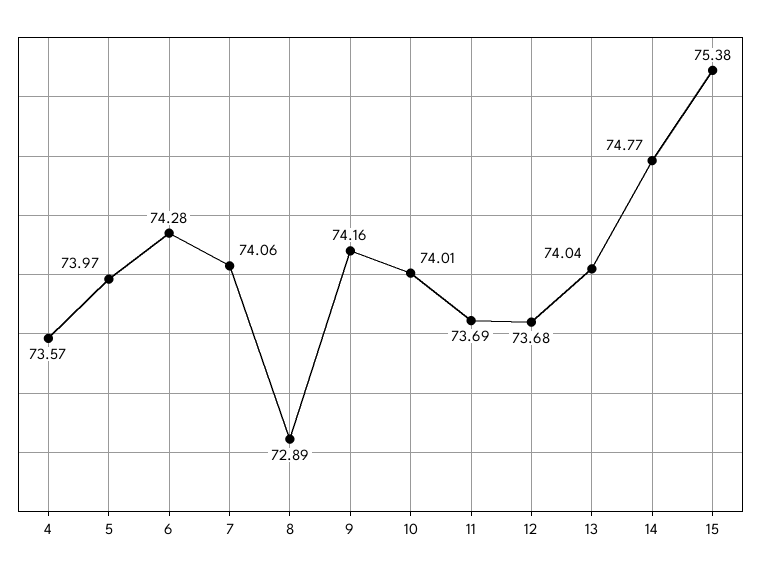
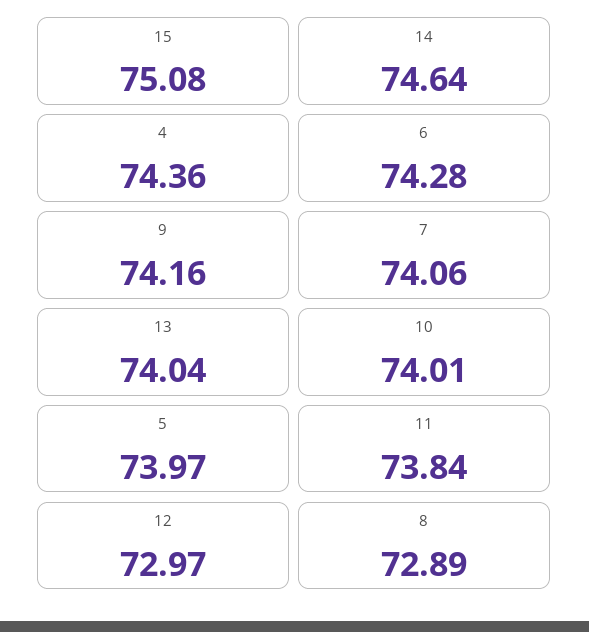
4: 73.57 -> 74.36
11: 73.69 -> 73.84
12: 73.68 -> 72.97
14: 74.77 -> 74.64
15: 75.38 -> 75.08

